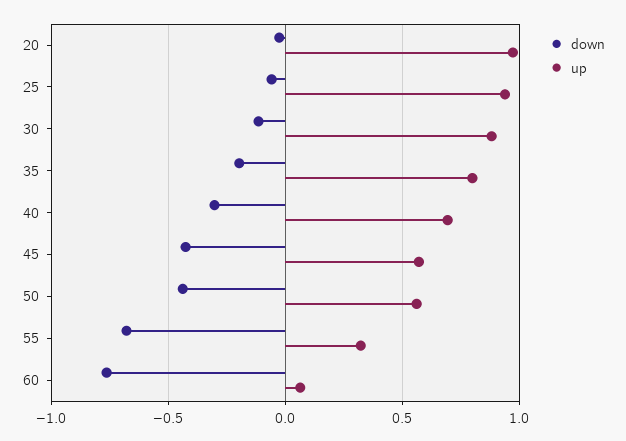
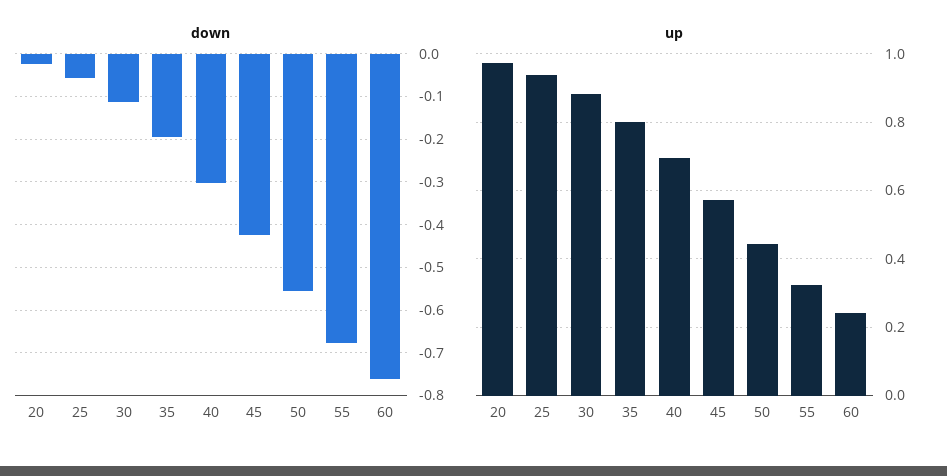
down, 50: -0.45 -> -0.56
up, 50: 0.55 -> 0.44
up, 60: 0.05 -> 0.24

